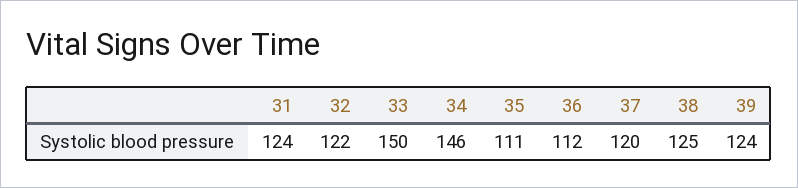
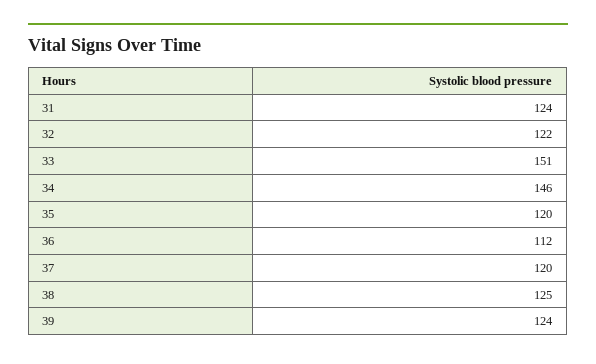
33: 150 -> 151
35: 111 -> 120

